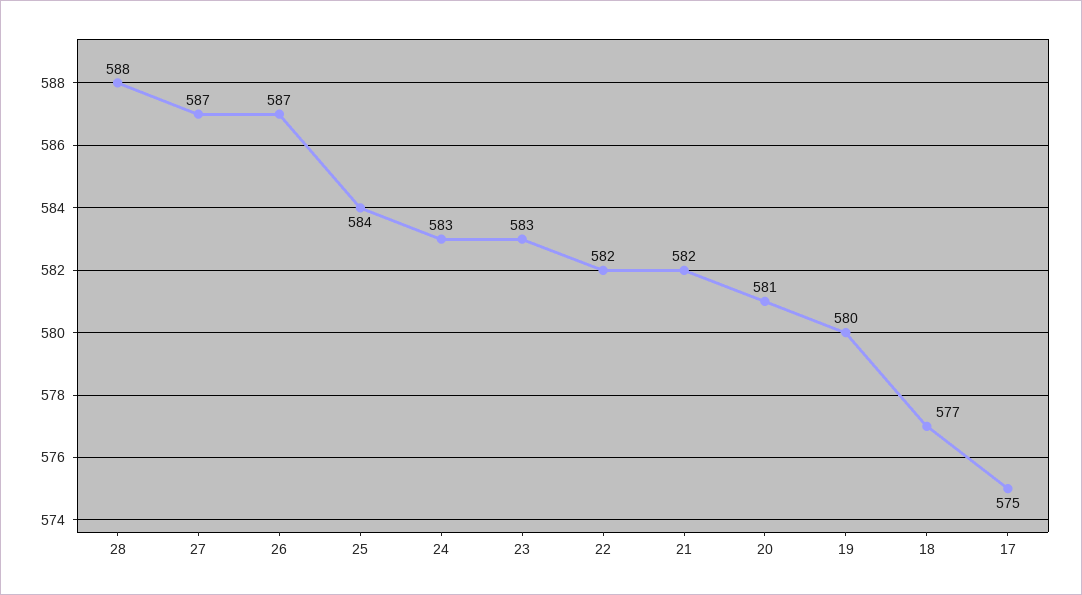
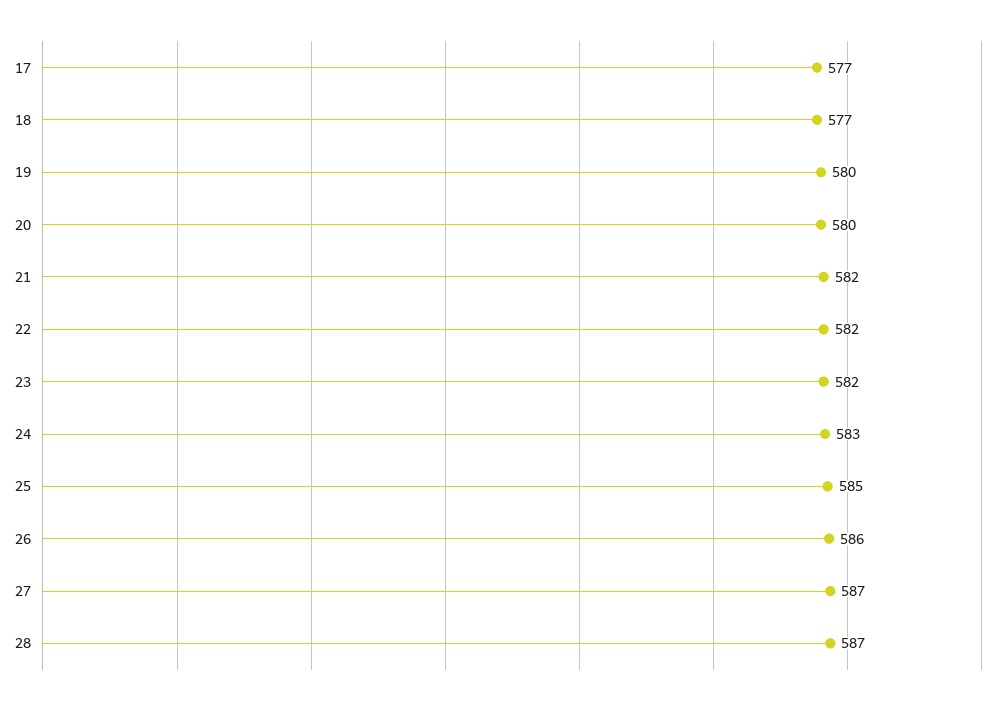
28: 588 -> 587
26: 587 -> 586
25: 584 -> 585
23: 583 -> 582
20: 581 -> 580
17: 575 -> 577

